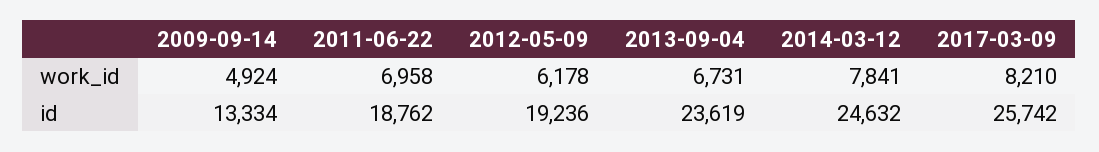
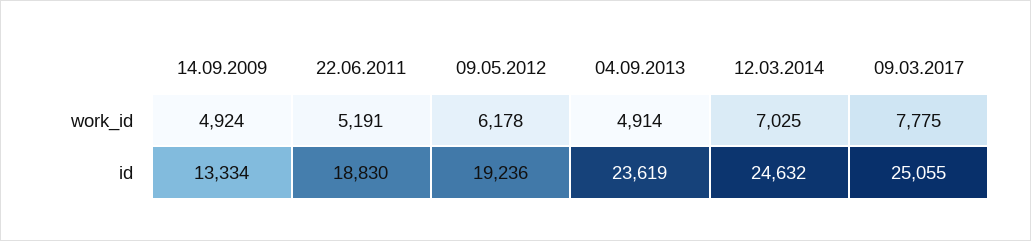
2011-06-22, work_id: 6958 -> 5191
2013-09-04, work_id: 6731 -> 4914
2014-03-12, work_id: 7841 -> 7025
2017-03-09, work_id: 8210 -> 7775
2011-06-22, id: 18762 -> 18830
2017-03-09, id: 25742 -> 25055

